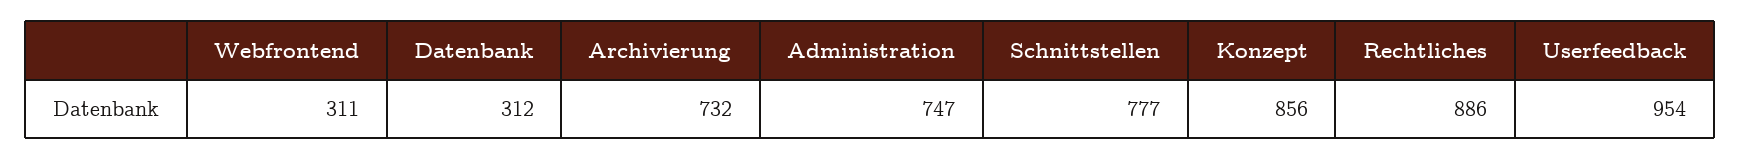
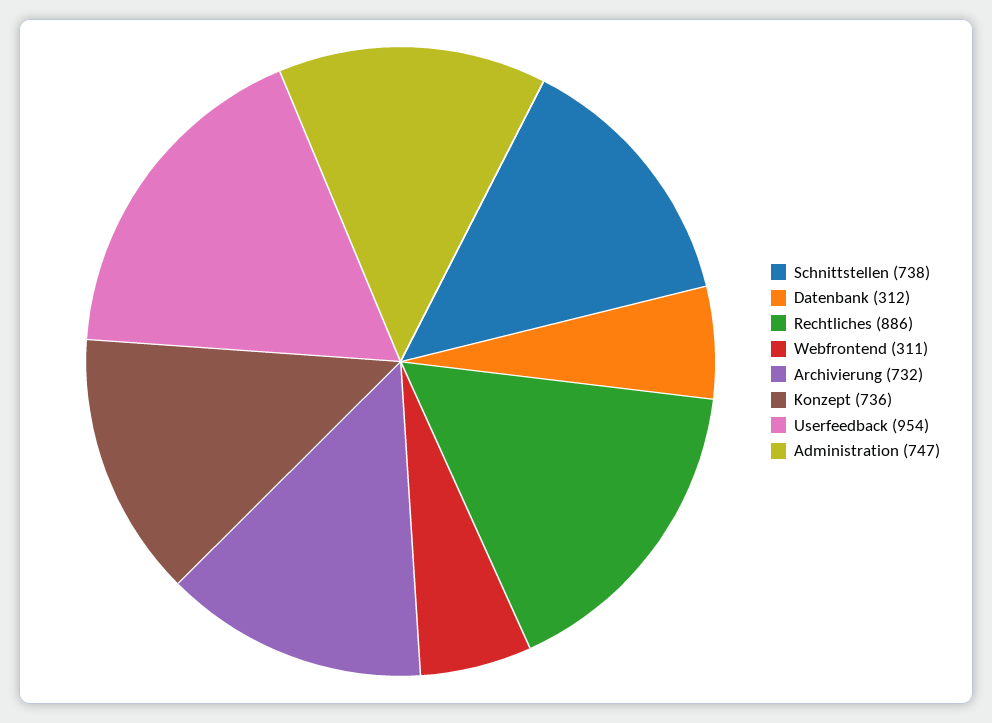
Schnittstellen: 777 -> 738
Konzept: 856 -> 736

